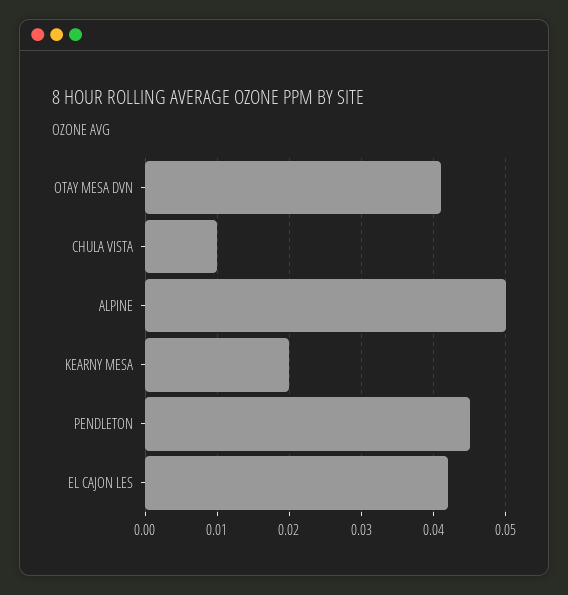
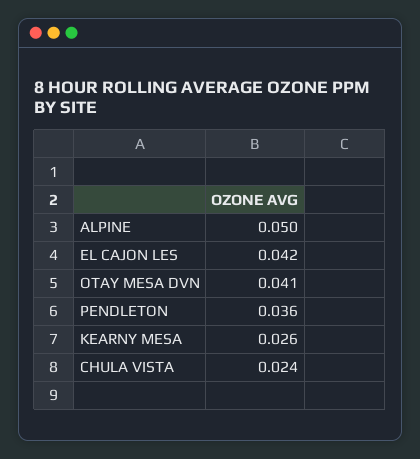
CHULA VISTA: 0.01 -> 0.024
KEARNY MESA: 0.02 -> 0.026
PENDLETON: 0.045 -> 0.036

